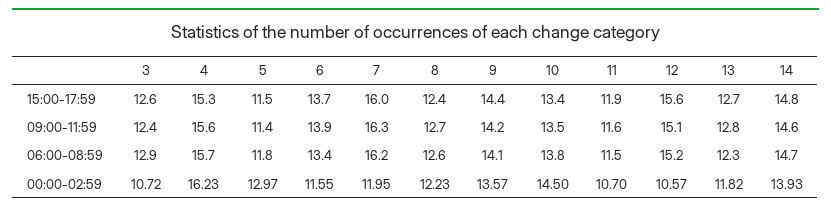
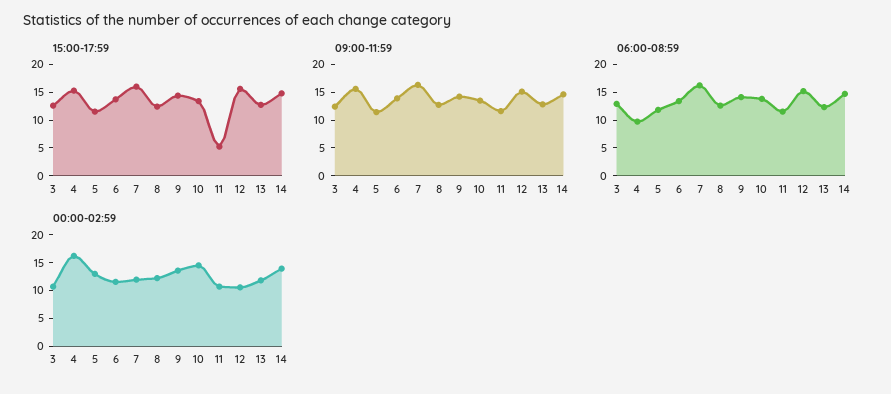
15:00-17:59, 11: 11.9 -> 5
06:00-08:59, 4: 15.7 -> 10

